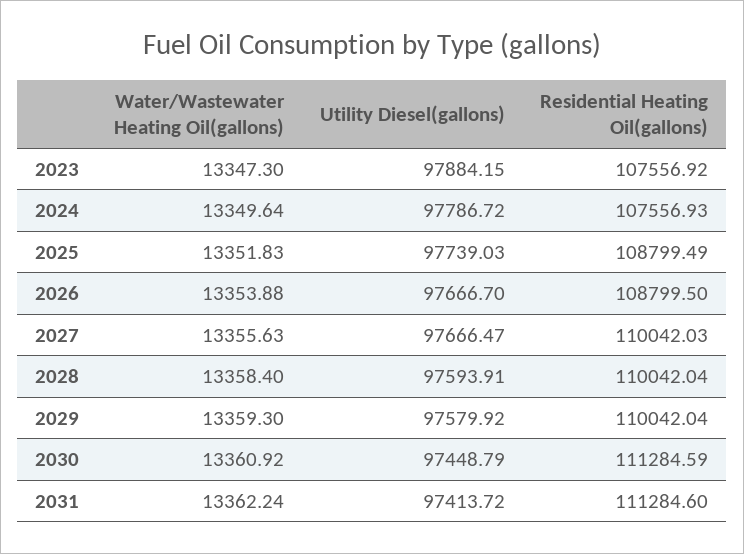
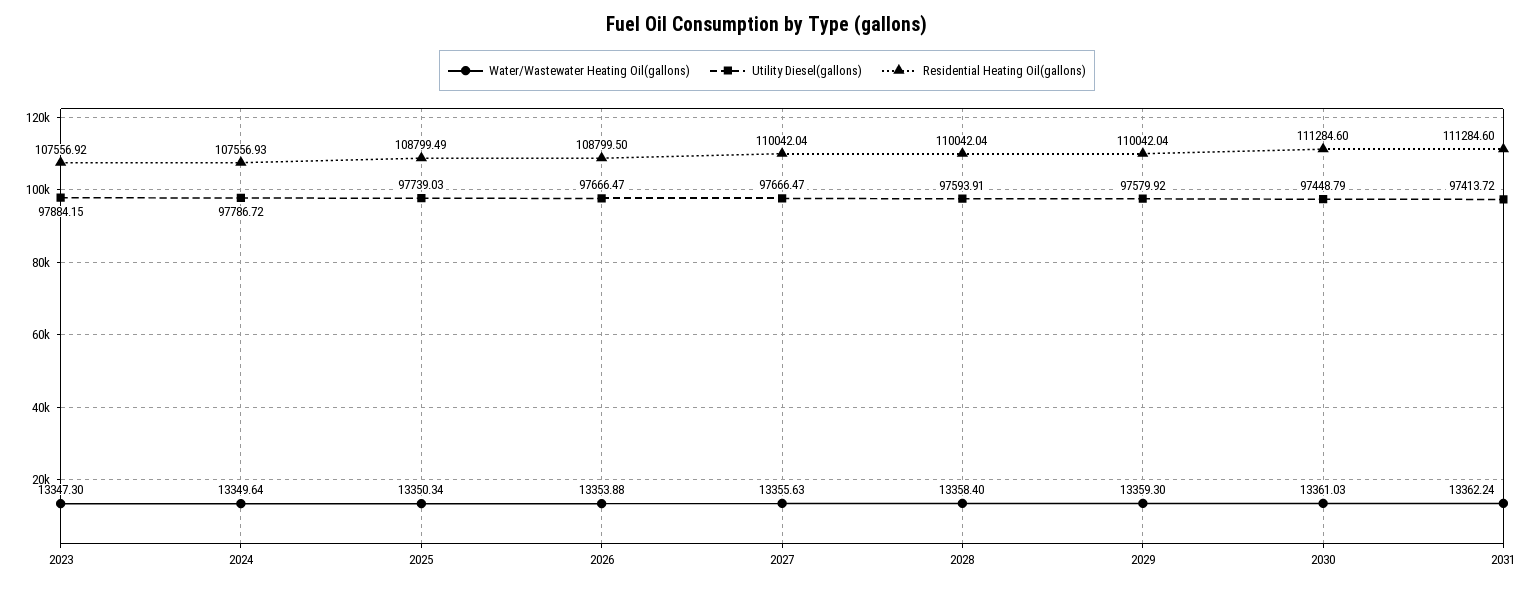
Water/Wastewater Heating Oil(gallons), 2025: 13351.83 -> 13350.34
Utility Diesel(gallons), 2026: 97666.7 -> 97666.47
Residential Heating Oil(gallons), 2027: 110042.03 -> 110042.04
Water/Wastewater Heating Oil(gallons), 2030: 13360.92 -> 13361.03
Residential Heating Oil(gallons), 2030: 111284.59 -> 111284.6

